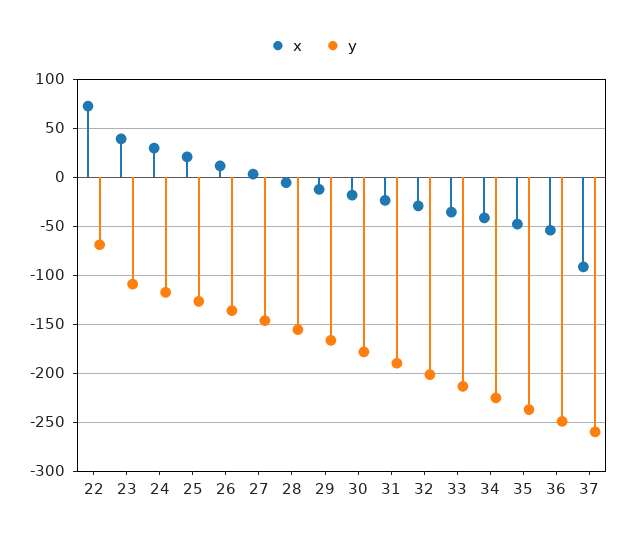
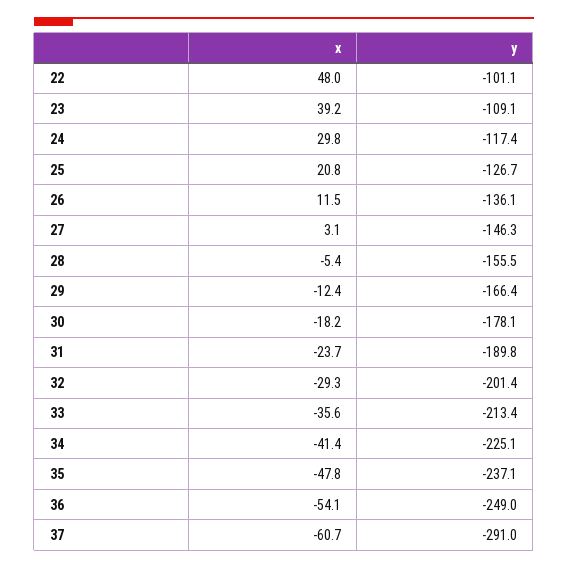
x, 22: 70 -> 48
y, 22: -70 -> -101.1
x, 37: -90 -> -60.7
y, 37: -260 -> -291

